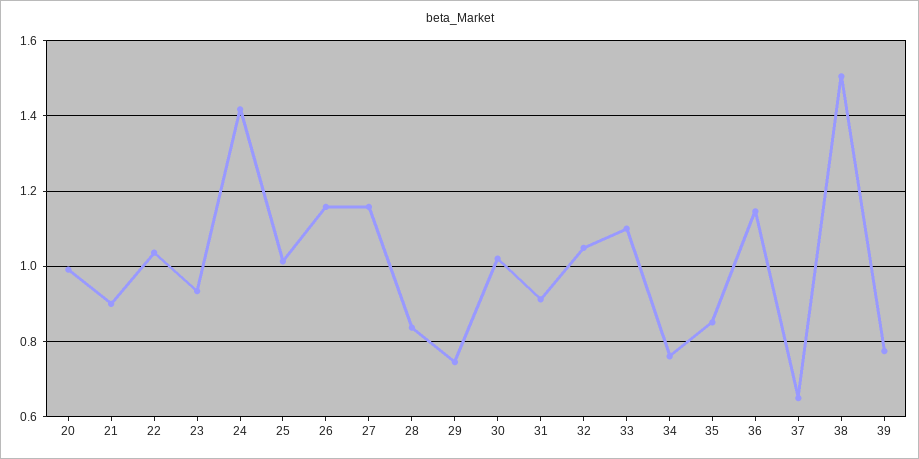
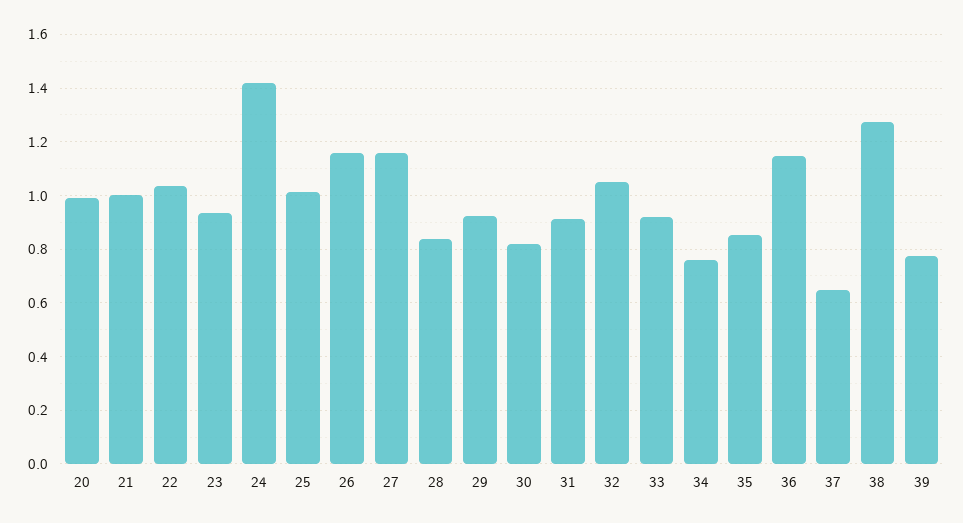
21: 0.9 -> 1
29: 0.74 -> 0.925
30: 1.02 -> 0.825
33: 1.1 -> 0.925
38: 1.5 -> 1.275

